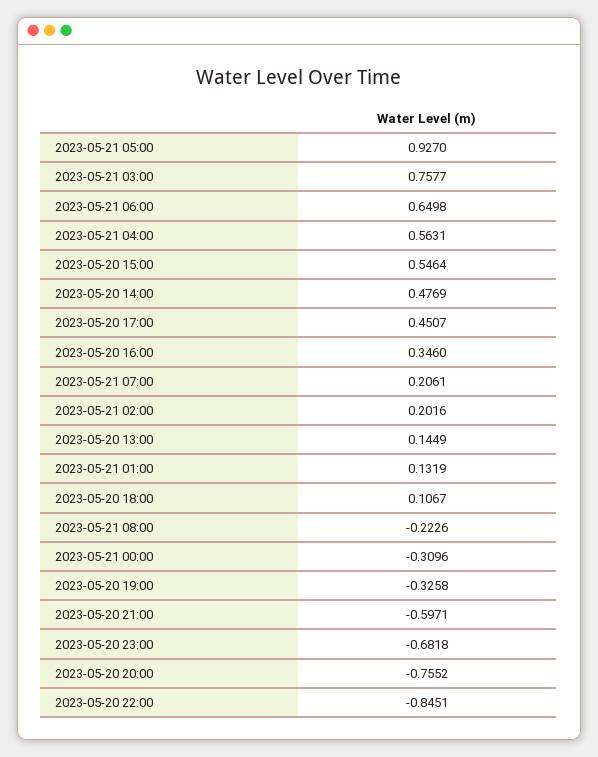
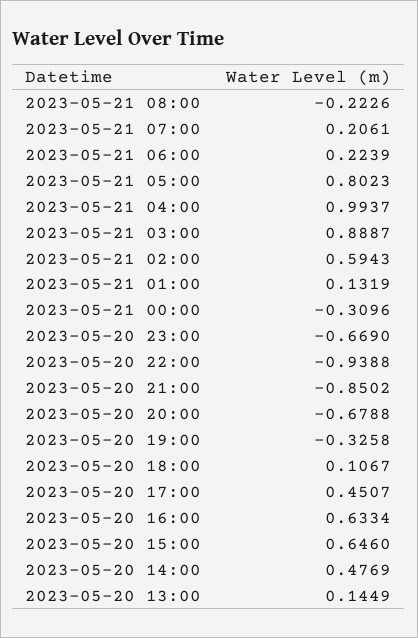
2023-05-21 05:00: 0.927 -> 0.8023
2023-05-21 03:00: 0.7577 -> 0.8887
2023-05-21 06:00: 0.6498 -> 0.2239
2023-05-21 04:00: 0.5631 -> 0.9937
2023-05-20 15:00: 0.5464 -> 0.646
2023-05-20 16:00: 0.346 -> 0.6334
2023-05-21 02:00: 0.2016 -> 0.5943
2023-05-20 21:00: -0.5971 -> -0.8502
2023-05-20 23:00: -0.6818 -> -0.669
2023-05-20 20:00: -0.7552 -> -0.6788
2023-05-20 22:00: -0.8451 -> -0.9388

